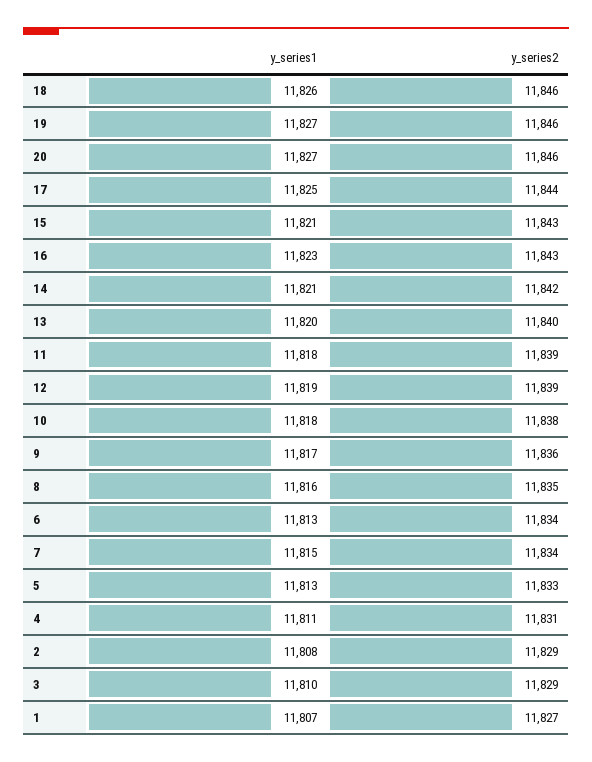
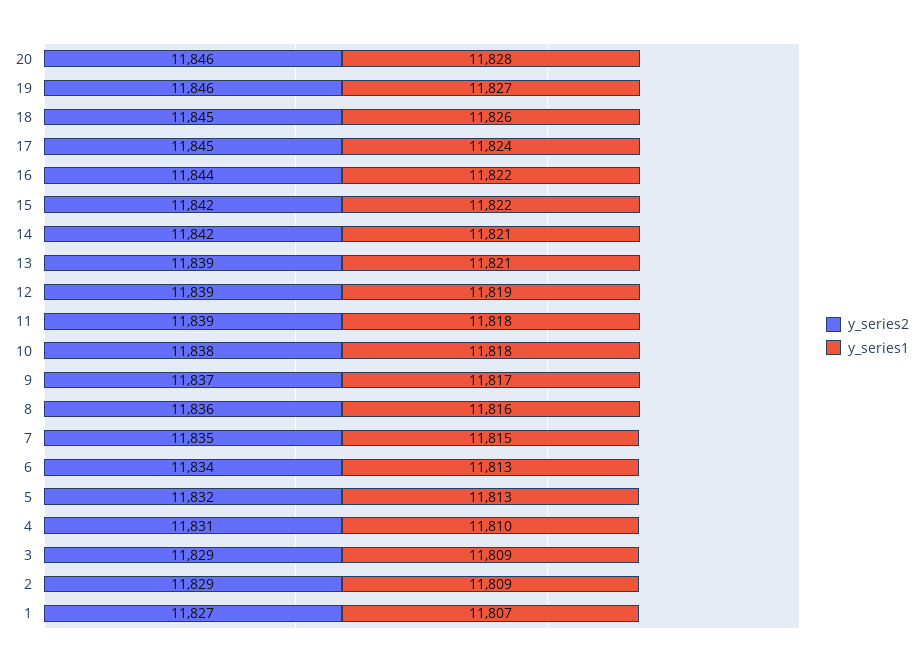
y_series2, 18: 11846 -> 11845
y_series1, 20: 11827 -> 11828
y_series1, 17: 11825 -> 11824
y_series2, 17: 11844 -> 11845
y_series1, 15: 11821 -> 11822
y_series2, 15: 11843 -> 11842
y_series1, 16: 11823 -> 11822
y_series2, 16: 11843 -> 11844
y_series1, 13: 11820 -> 11821
y_series2, 13: 11840 -> 11839
y_series2, 9: 11836 -> 11837
y_series2, 8: 11835 -> 11836
y_series2, 7: 11834 -> 11835
y_series2, 5: 11833 -> 11832
y_series1, 4: 11811 -> 11810
y_series1, 2: 11808 -> 11809
y_series1, 3: 11810 -> 11809

